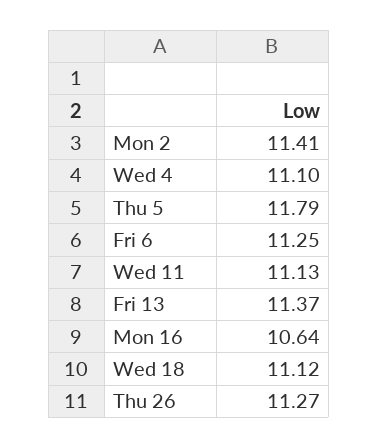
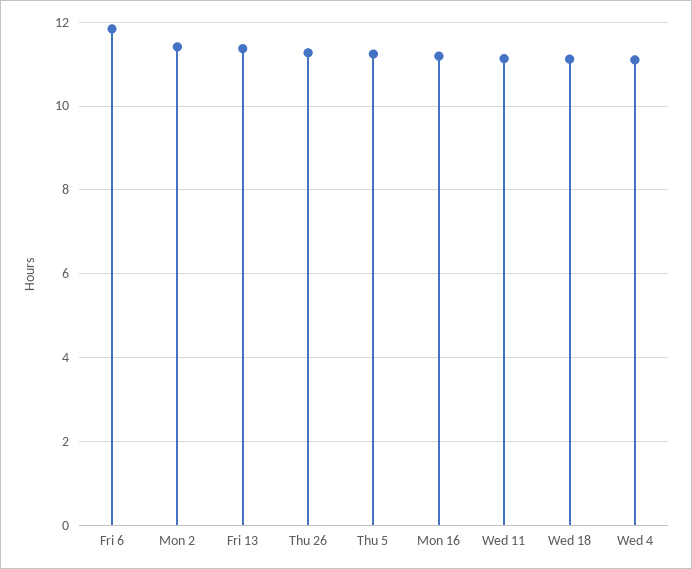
Thu 5: 11.79 -> 11.2
Fri 6: 11.25 -> 11.8
Mon 16: 10.64 -> 11.2

